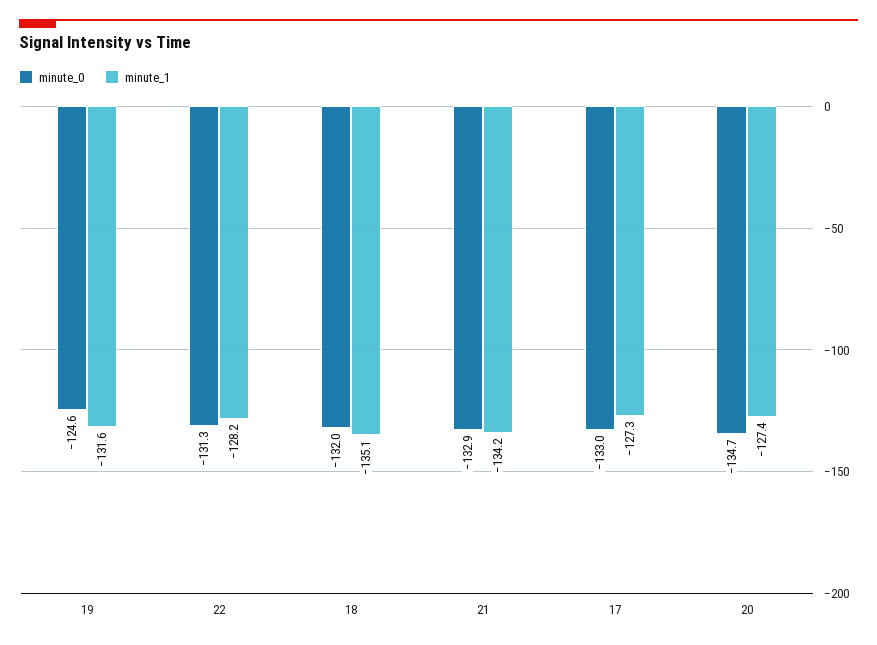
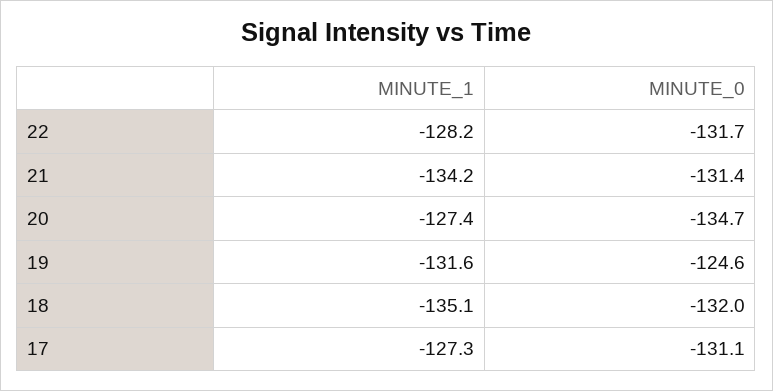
minute_0, 22: -131.3 -> -131.7
minute_0, 21: -132.9 -> -131.4
minute_0, 17: -133 -> -131.1

